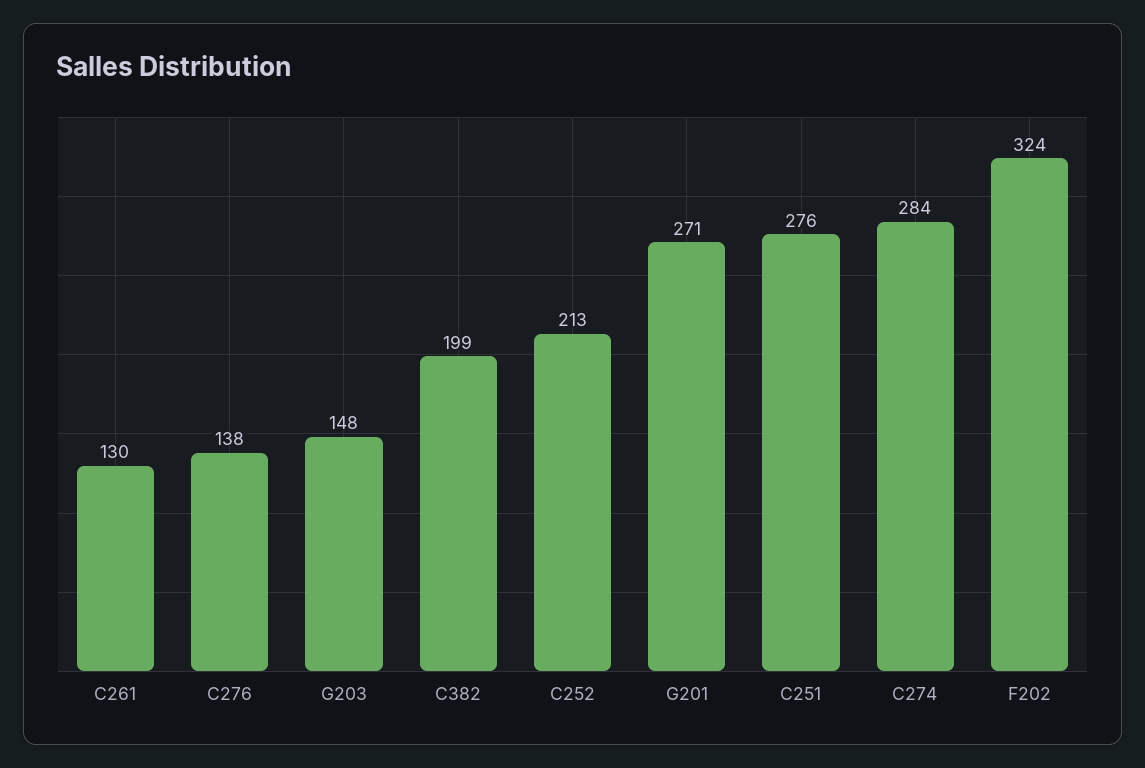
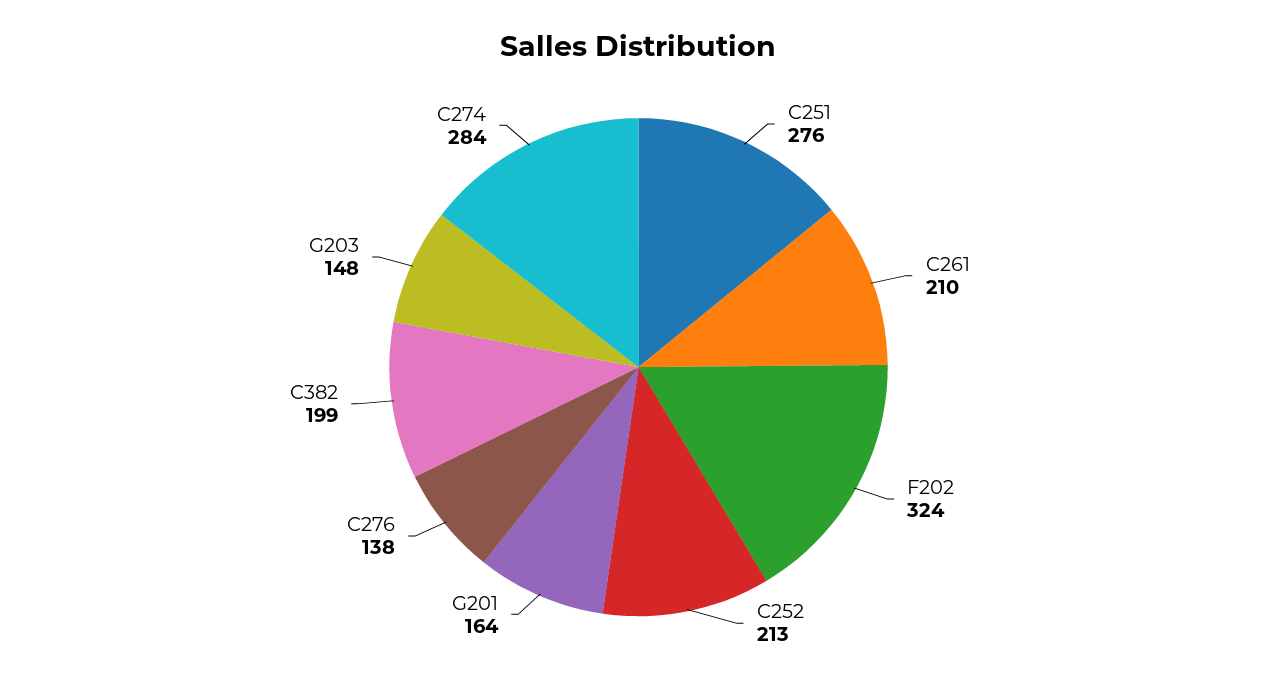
C261: 130 -> 210
G201: 271 -> 164

